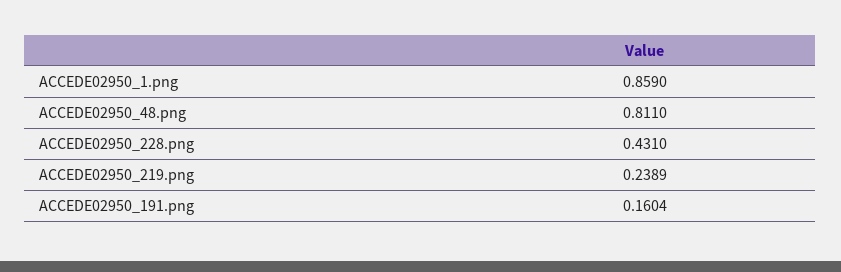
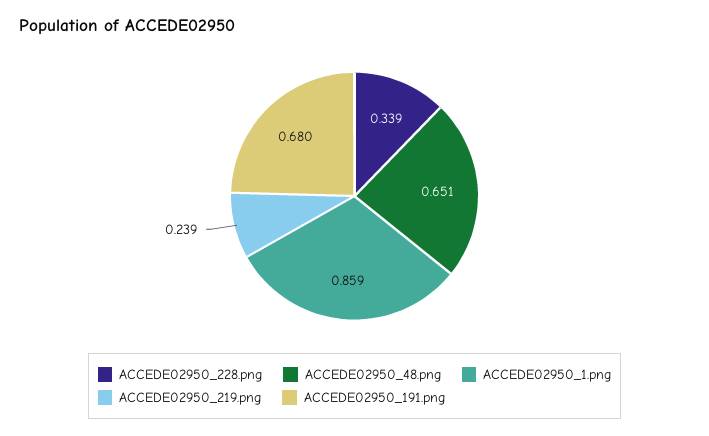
ACCEDE02950_48.png: 0.811 -> 0.651
ACCEDE02950_228.png: 0.431 -> 0.339
ACCEDE02950_191.png: 0.1604 -> 0.68

